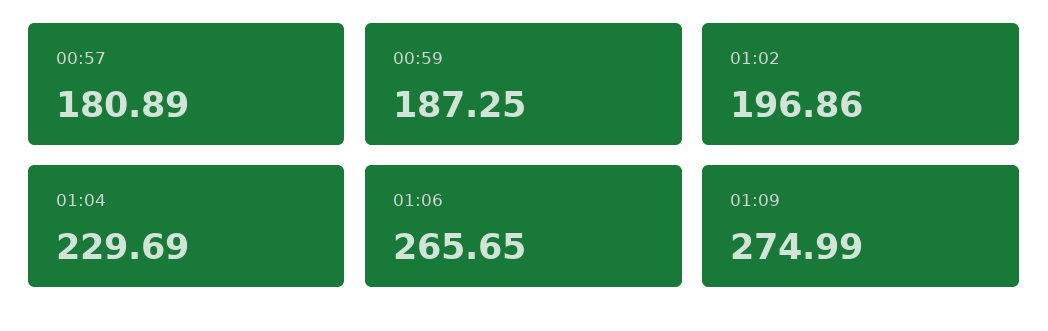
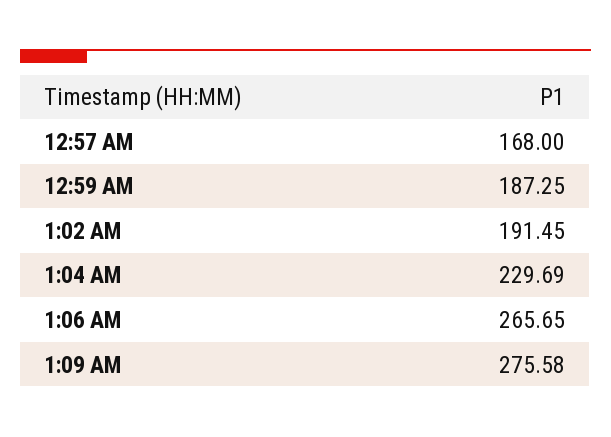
00:57: 180.89 -> 168
01:02: 196.86 -> 191.45
01:09: 274.99 -> 275.58

